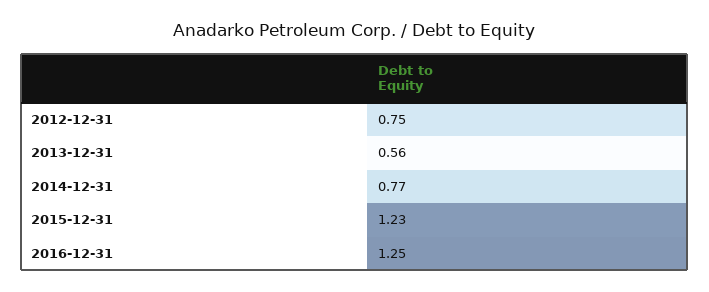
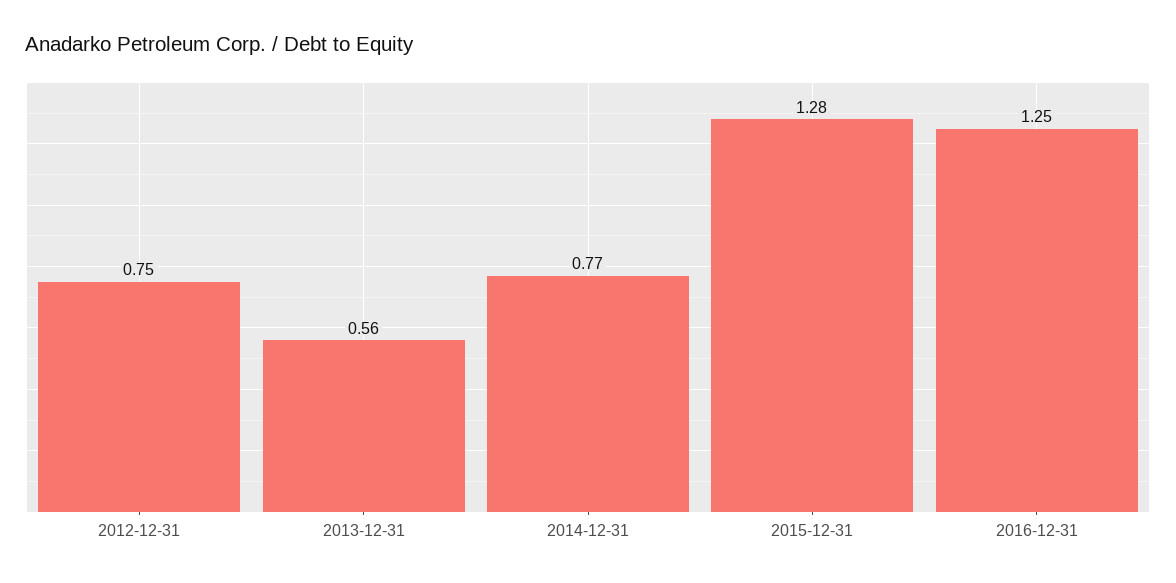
2015-12-31: 1.23 -> 1.28

